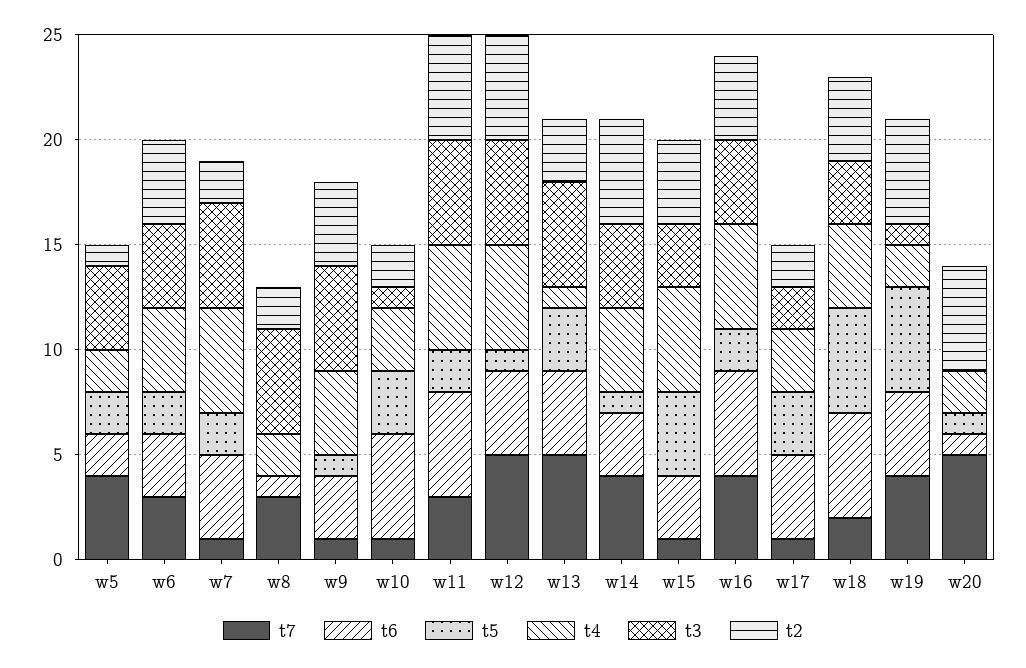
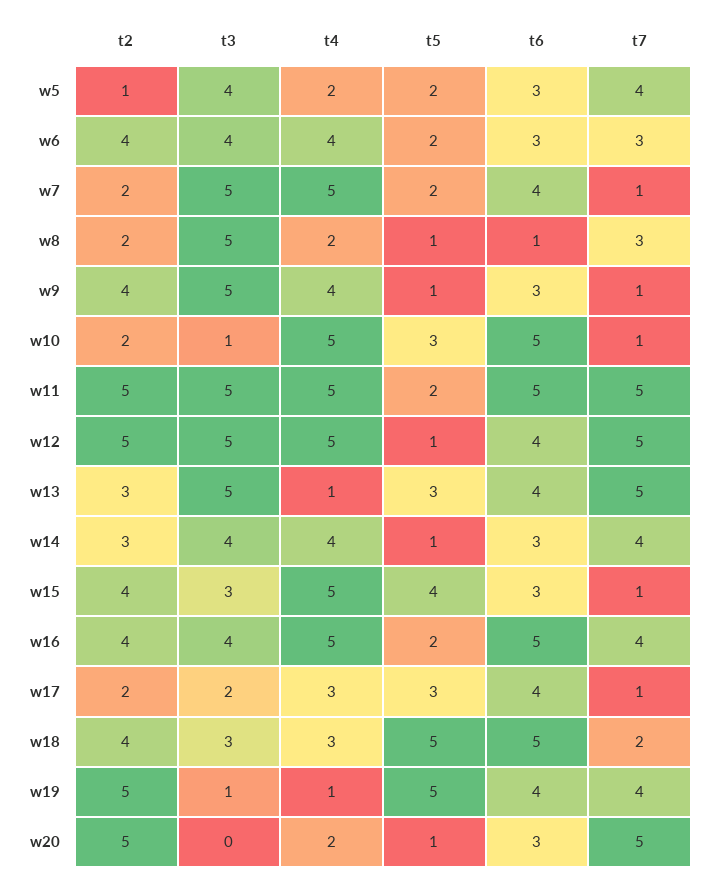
t6, w5: 2 -> 3
t5, w8: 0 -> 1
t4, w10: 3 -> 5
t7, w11: 3 -> 5
t2, w14: 5 -> 3
t4, w18: 4 -> 3
t4, w19: 2 -> 1
t6, w20: 1 -> 3

